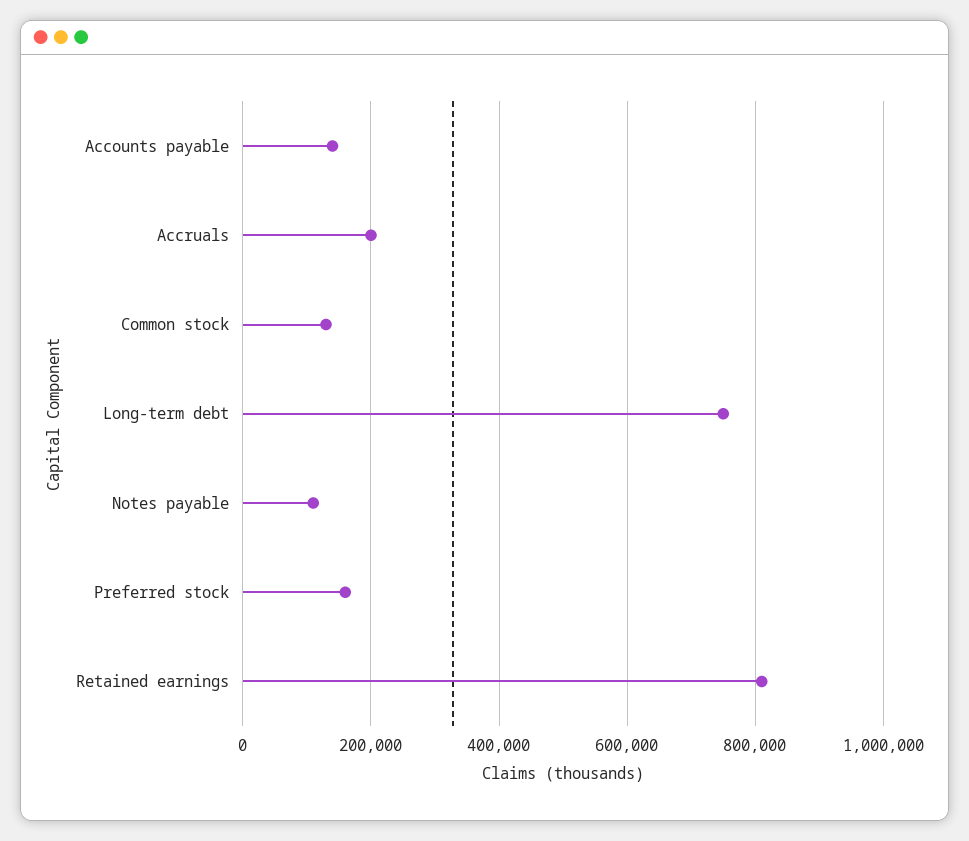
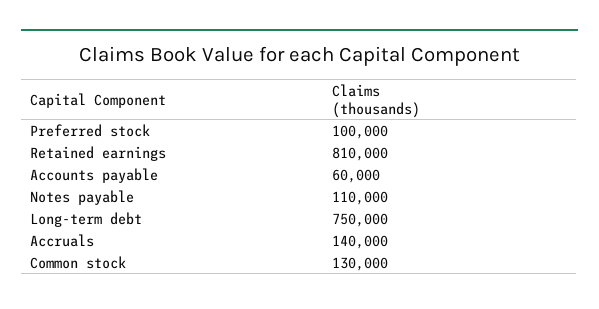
Accounts payable: 140000 -> 60000
Accruals: 200000 -> 140000
Preferred stock: 160000 -> 100000

